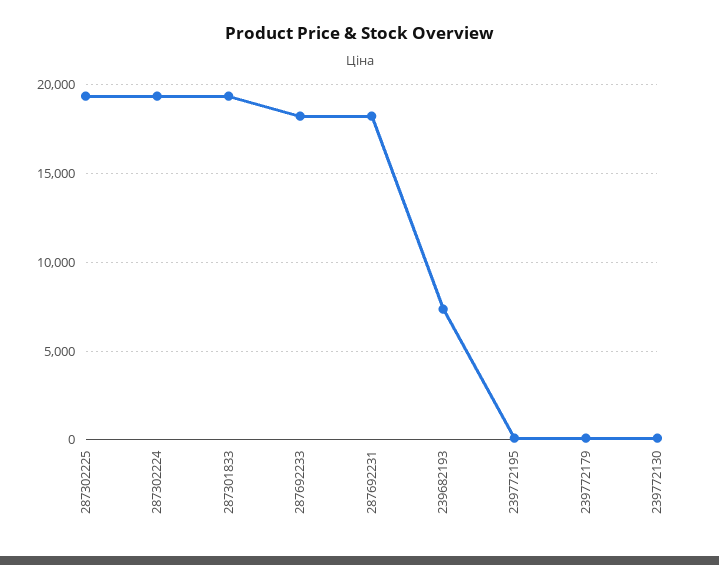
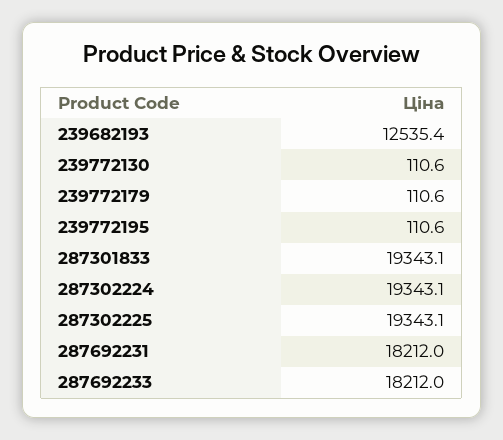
239682193: 7500 -> 12535.4

